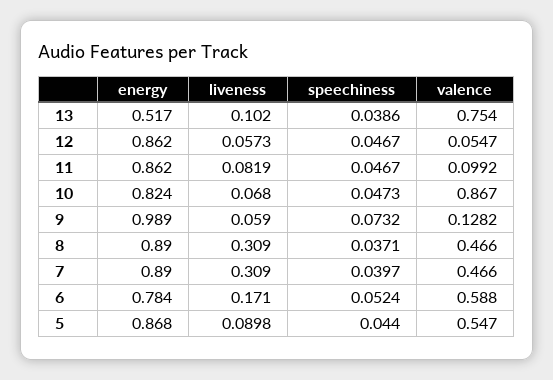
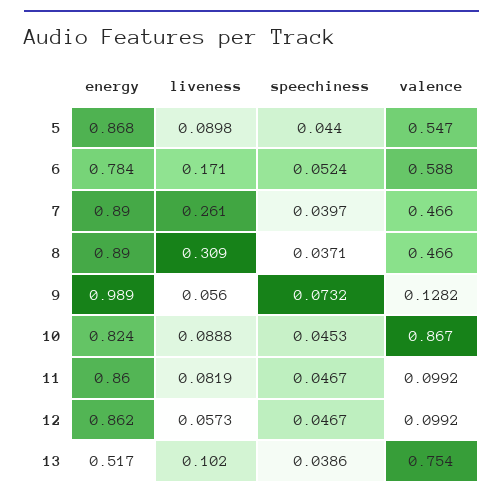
valence, 12: 0.0547 -> 0.0992
energy, 11: 0.862 -> 0.86
liveness, 10: 0.068 -> 0.0888
speechiness, 10: 0.0473 -> 0.0453
liveness, 9: 0.059 -> 0.056
liveness, 7: 0.309 -> 0.261

